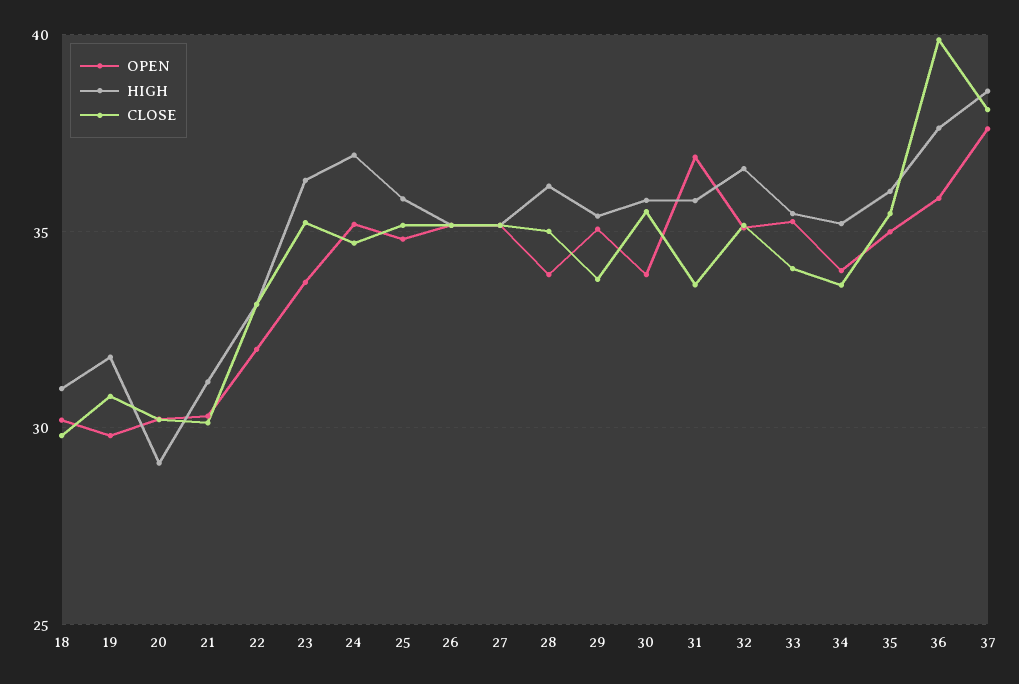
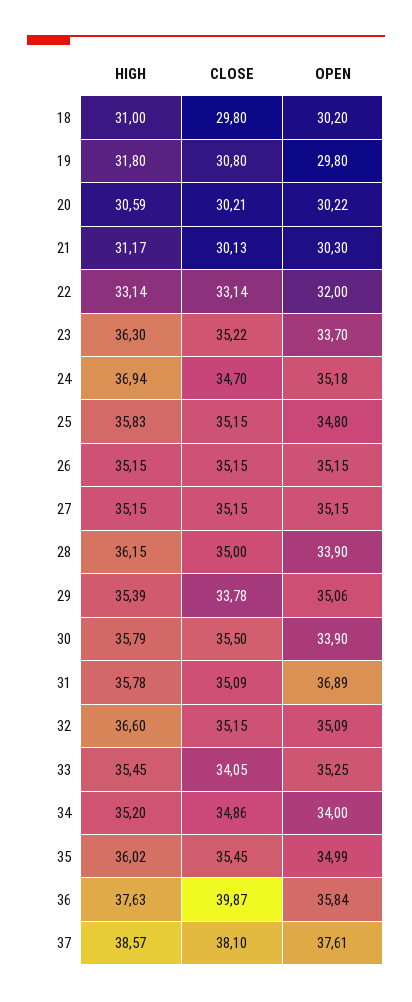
HIGH, 20: 29 -> 30.59
CLOSE, 31: 33.5 -> 35.09
CLOSE, 34: 33.5 -> 34.86

